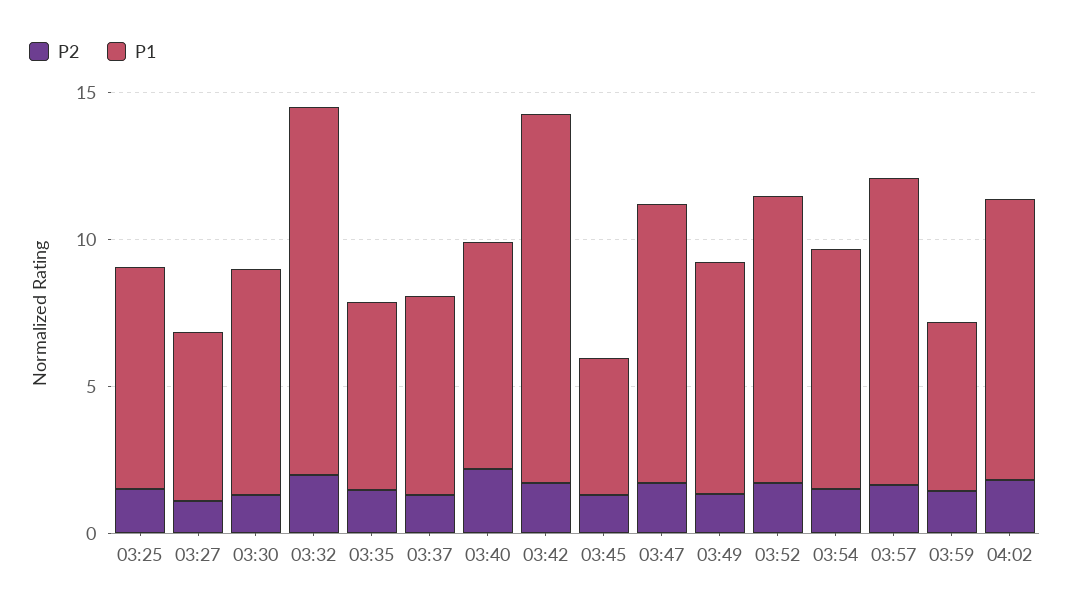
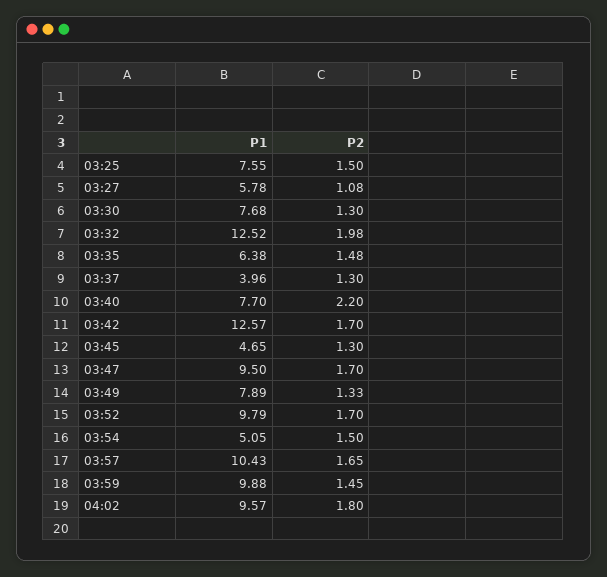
P1, 03:37: 7 -> 3.96
P1, 03:54: 8 -> 5.05
P1, 03:59: 6 -> 9.88

